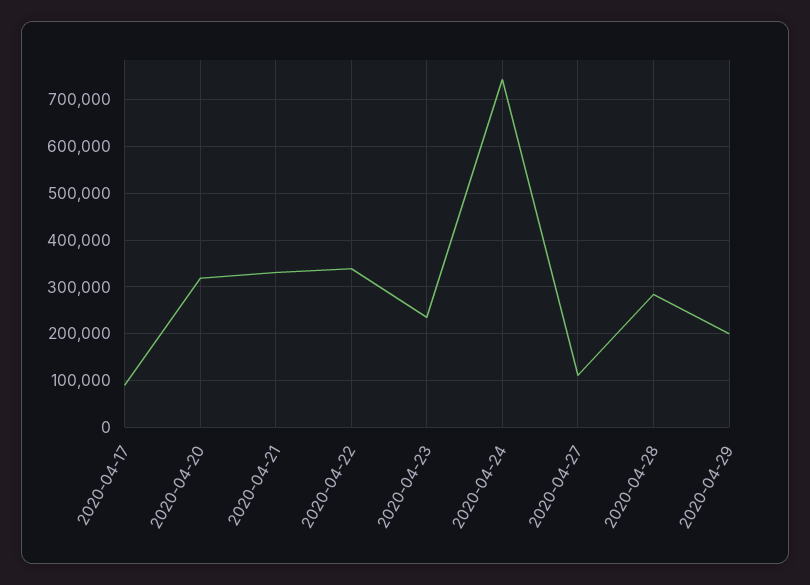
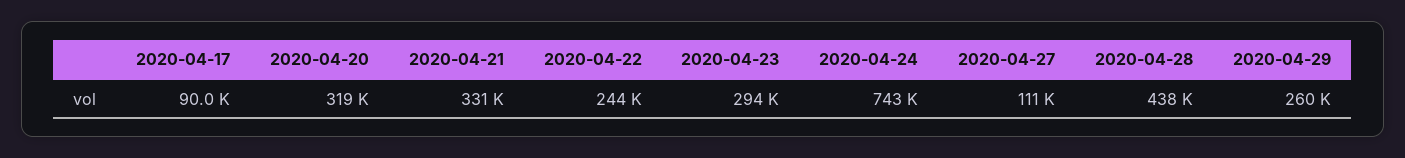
2020-04-22: 340000 -> 244000
2020-04-23: 240000 -> 294000
2020-04-28: 280000 -> 438000
2020-04-29: 200000 -> 260000

